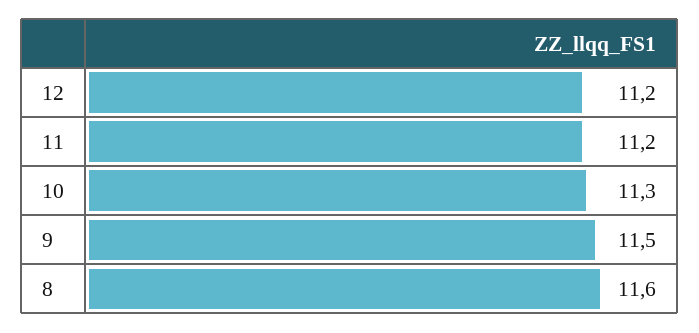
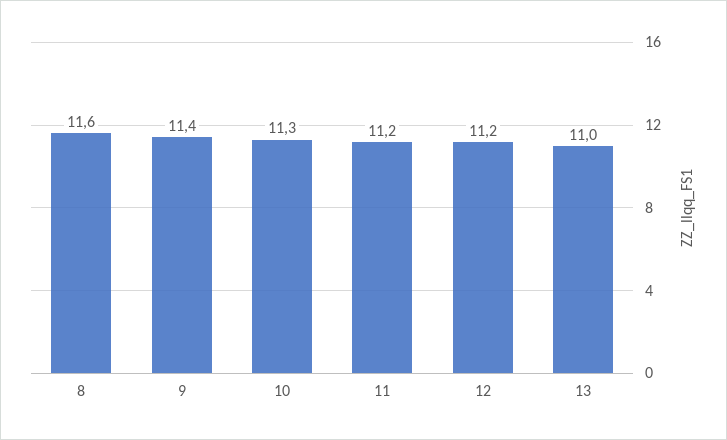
9: 11.5 -> 11.4
13: none -> 11

